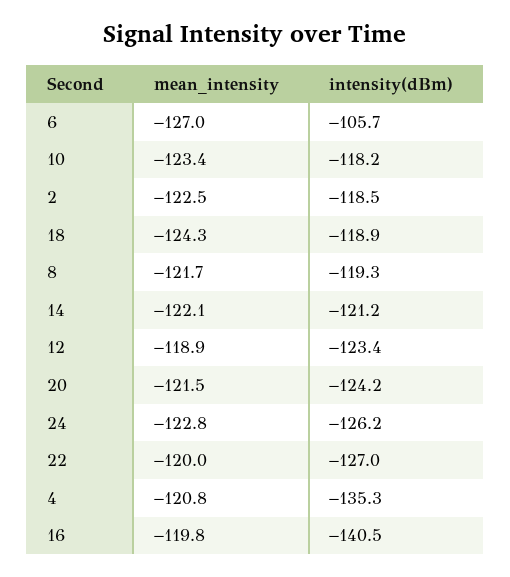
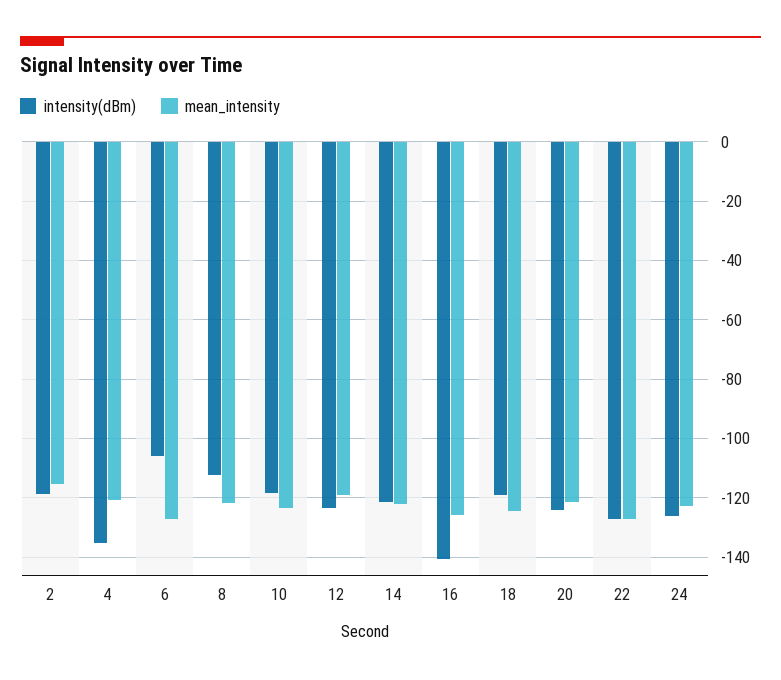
mean_intensity, 2: -122.5 -> -115
intensity(dBm), 8: -119.3 -> -112.5
mean_intensity, 22: -120 -> -127.5
mean_intensity, 16: -119.8 -> -125

